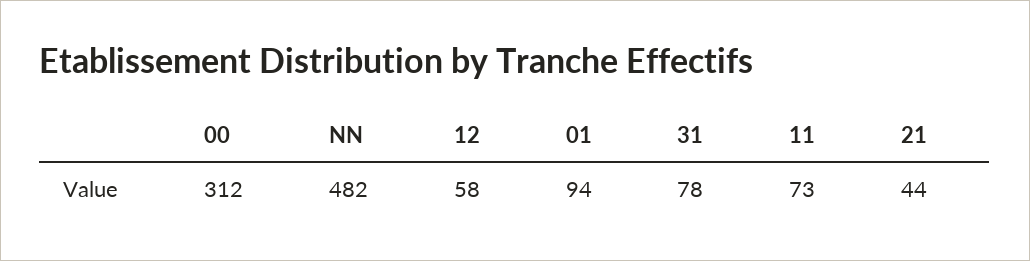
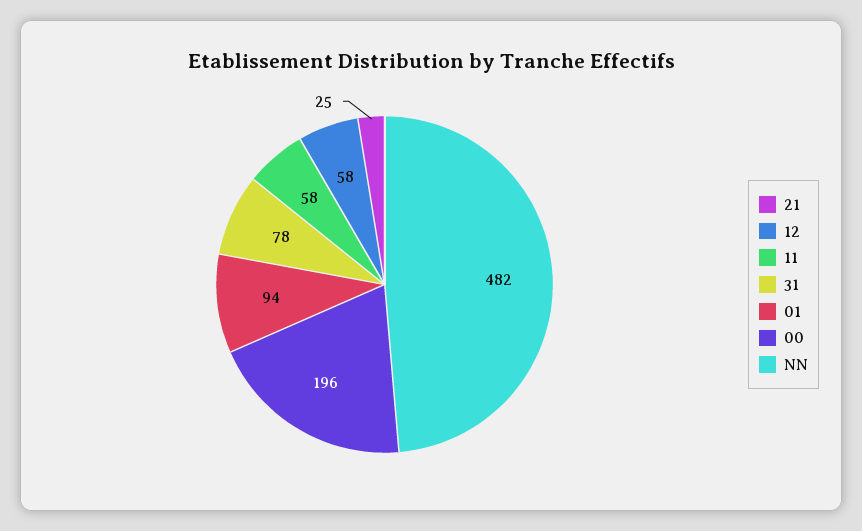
00: 312 -> 196
11: 73 -> 58
21: 44 -> 25

